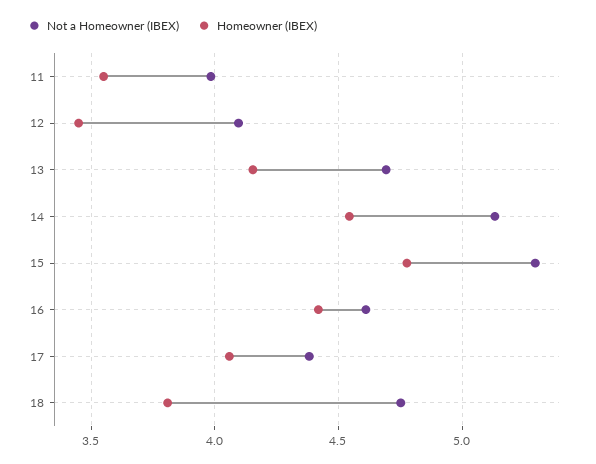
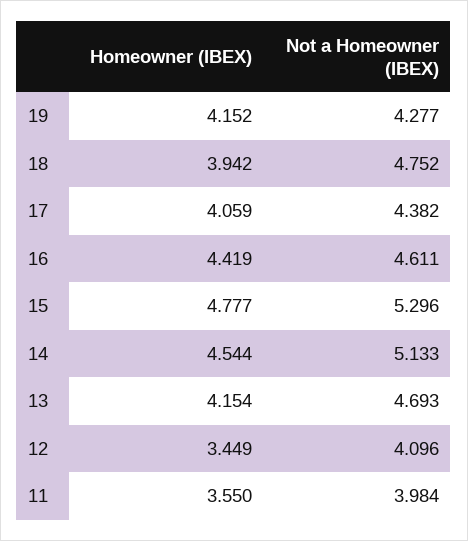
Homeowner (IBEX), 18: 3.8 -> 3.942
Homeowner (IBEX), 19: none -> 4.152
Not a Homeowner (IBEX), 19: none -> 4.277

